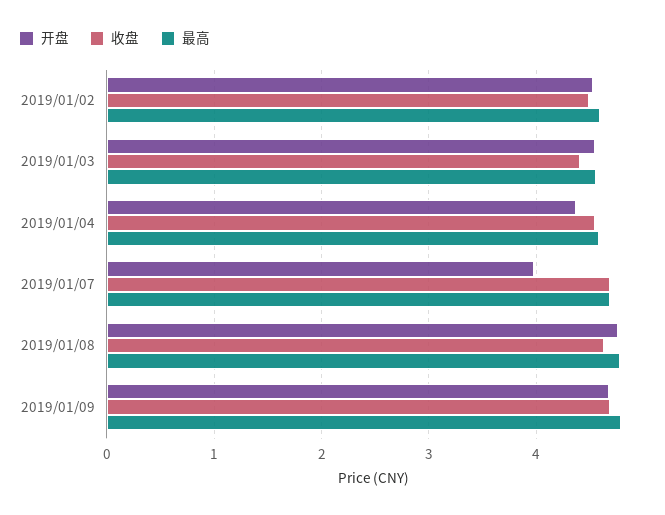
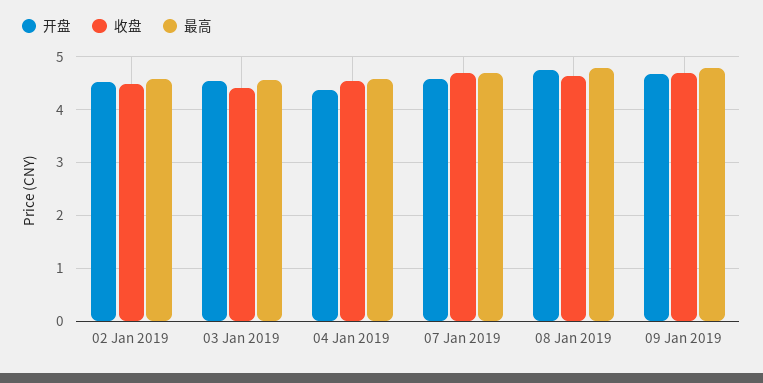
开盘, 2019/01/07: 4 -> 4.6

